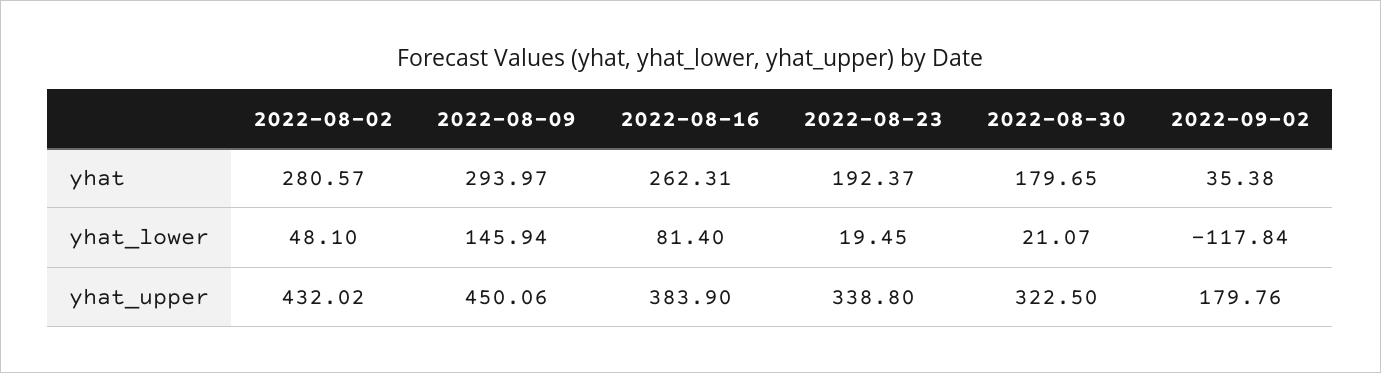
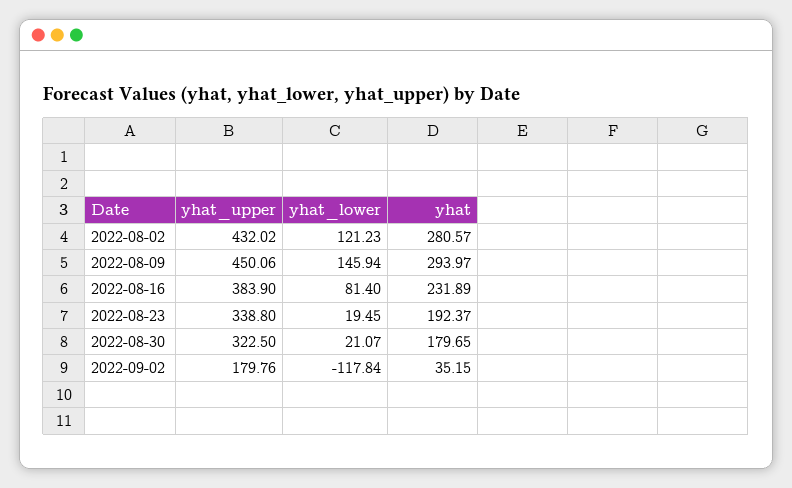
2022-08-16, yhat: 262.31 -> 231.89
2022-09-02, yhat: 35.38 -> 35.15
2022-08-02, yhat_lower: 48.1 -> 121.23

